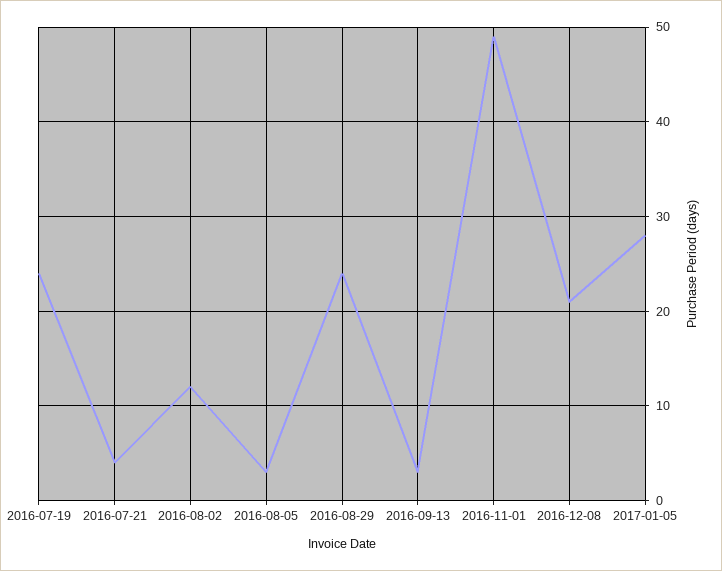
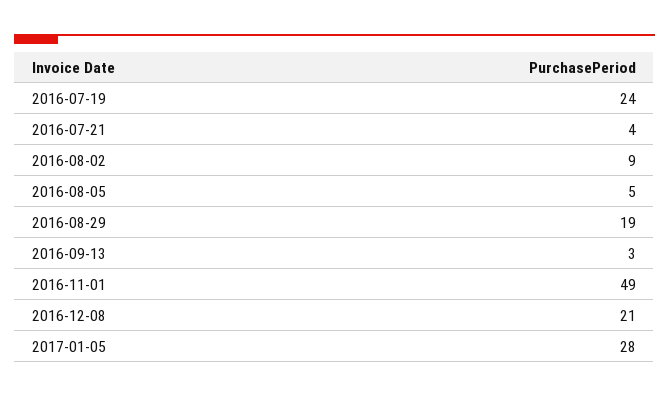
2016-08-02: 12 -> 9
2016-08-05: 3 -> 5
2016-08-29: 24 -> 19

